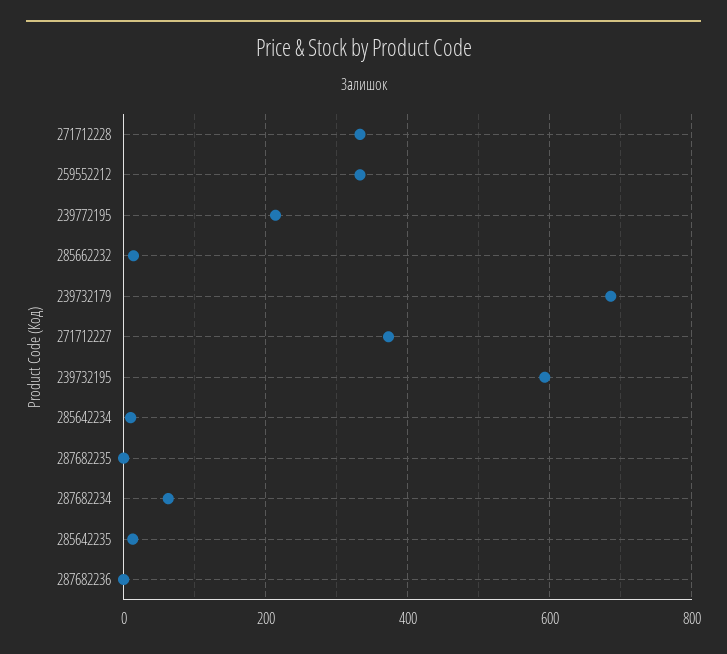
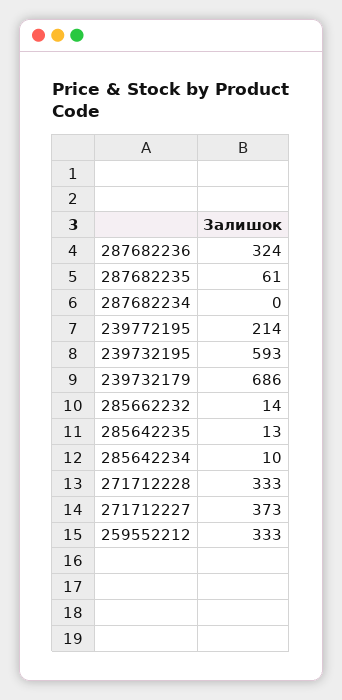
287682235: 0 -> 61
287682234: 60 -> 0
287682236: 0 -> 324

